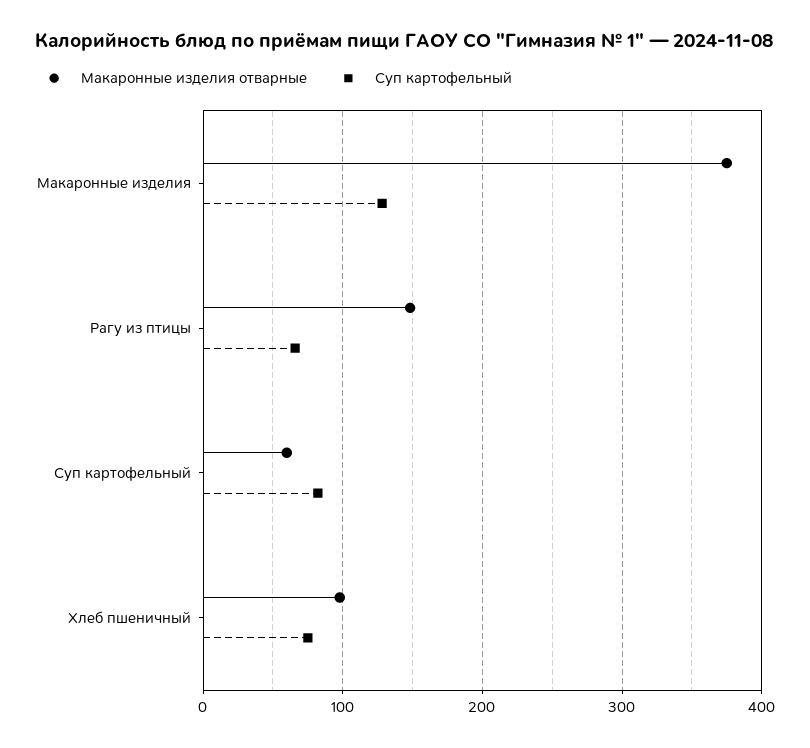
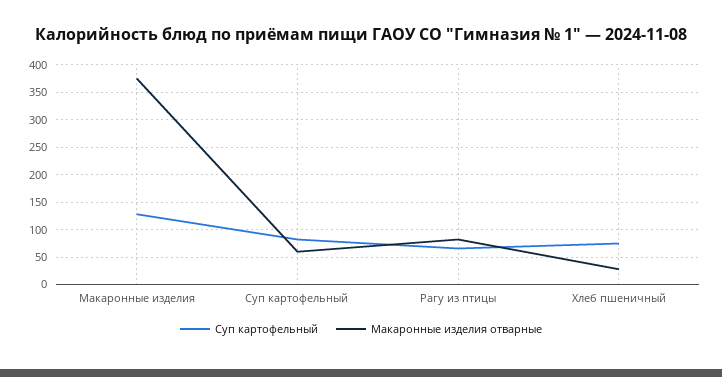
Макаронные изделия отварные, Рагу из птицы: 150 -> 75
Макаронные изделия отварные, Хлеб пшеничный: 100 -> 25

